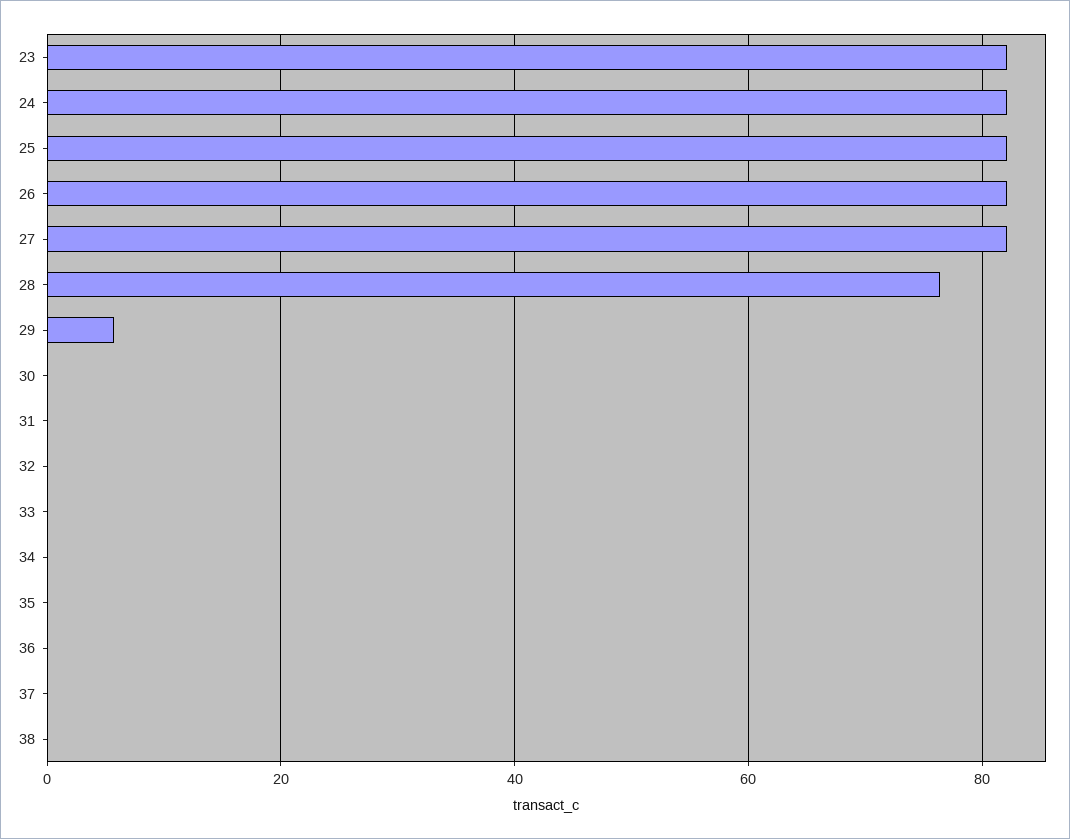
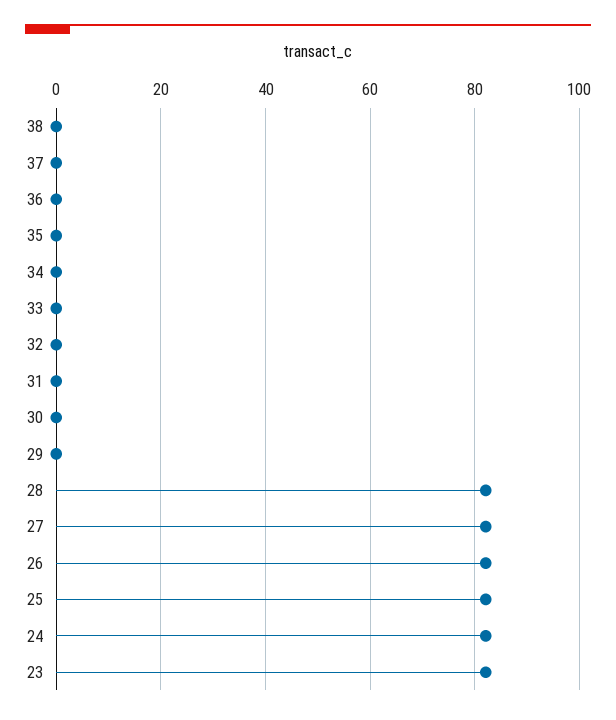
28: 76 -> 82
29: 6 -> 0

